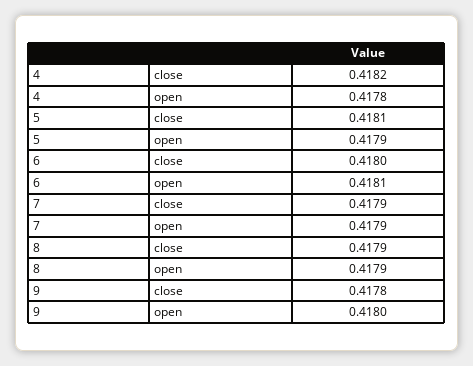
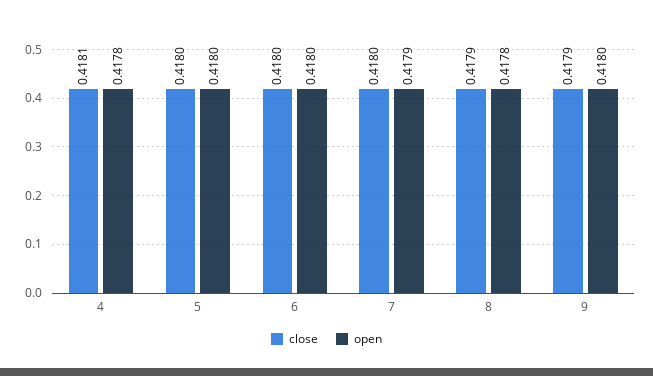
close, 4: 0.4182 -> 0.4181
close, 5: 0.4181 -> 0.418
open, 5: 0.4179 -> 0.418
open, 6: 0.4181 -> 0.418
close, 7: 0.4179 -> 0.418
open, 8: 0.4179 -> 0.4178
close, 9: 0.4178 -> 0.4179

